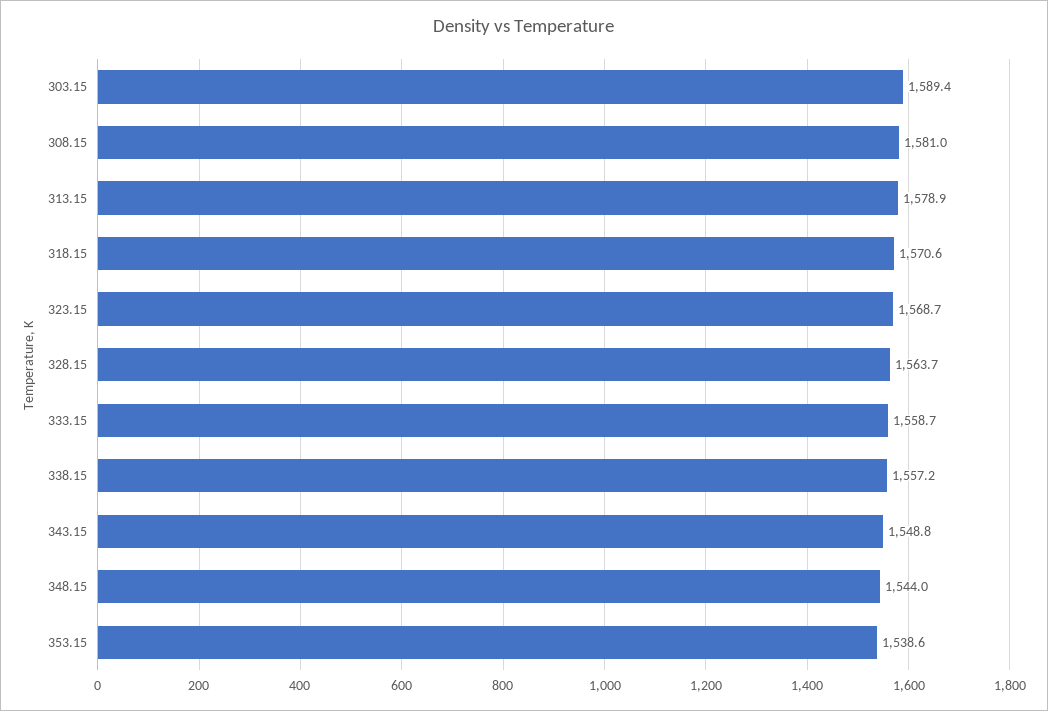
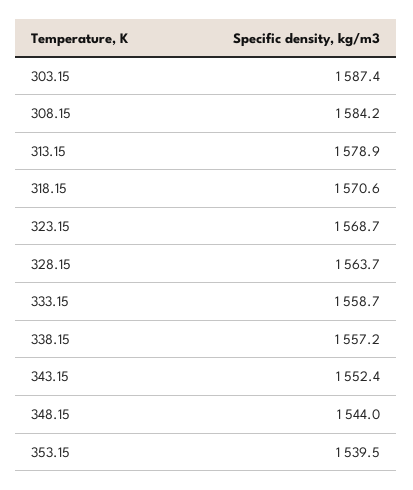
303.15: 1589.4 -> 1587.4
308.15: 1581 -> 1584.2
343.15: 1548.8 -> 1552.4
353.15: 1538.6 -> 1539.5

